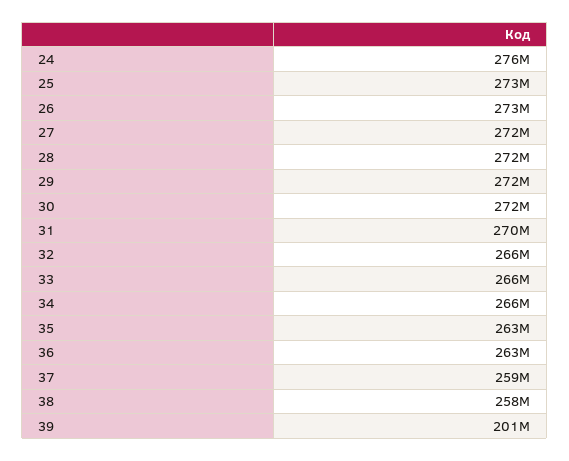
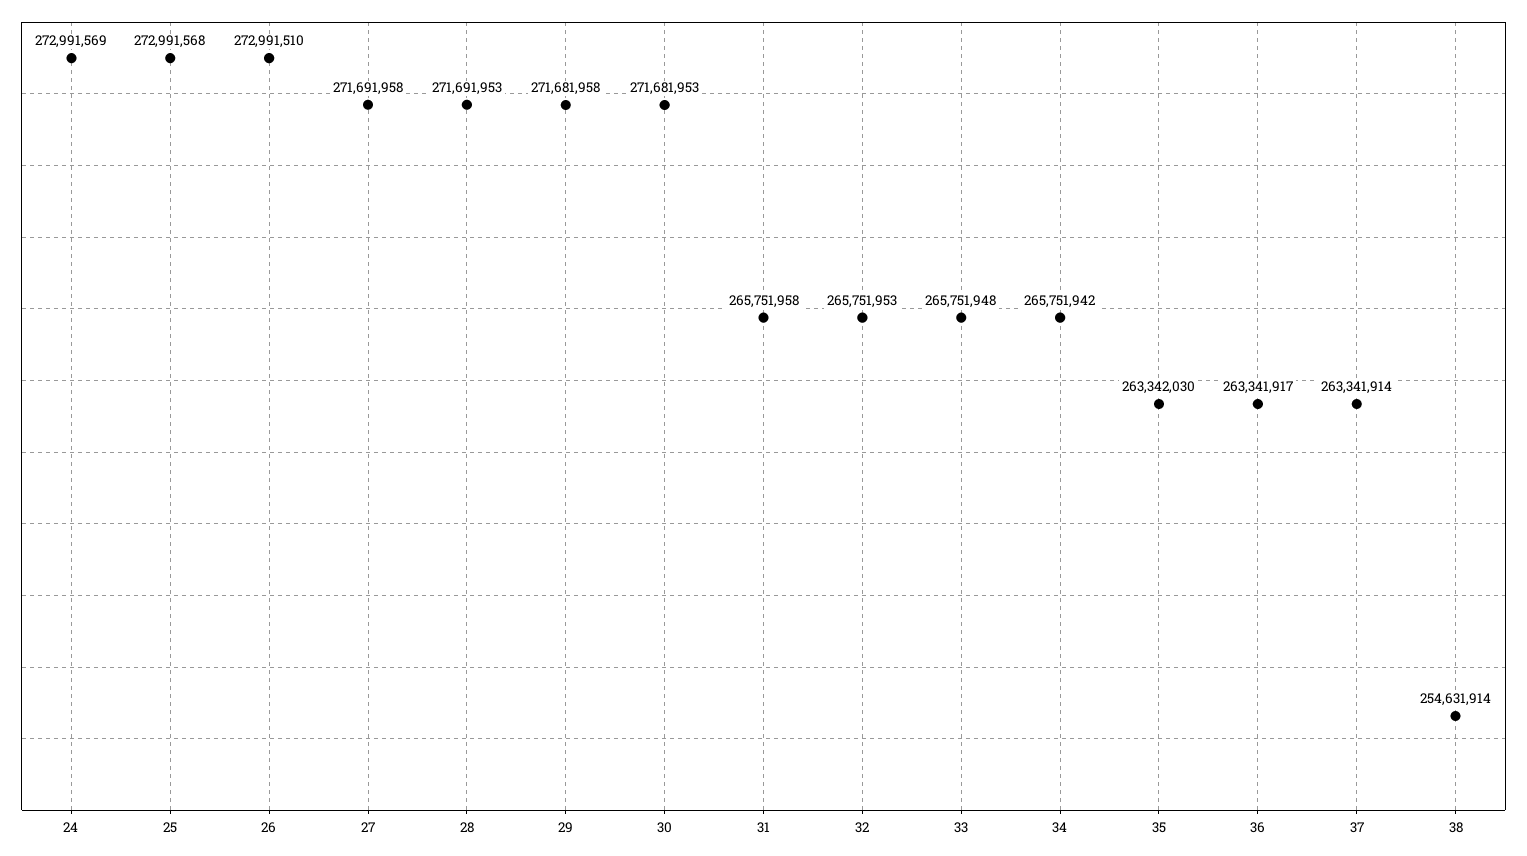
24: 276000000 -> 272991569
31: 270000000 -> 265751958
37: 259000000 -> 263341914
38: 258000000 -> 254631914
39: 201000000 -> none

